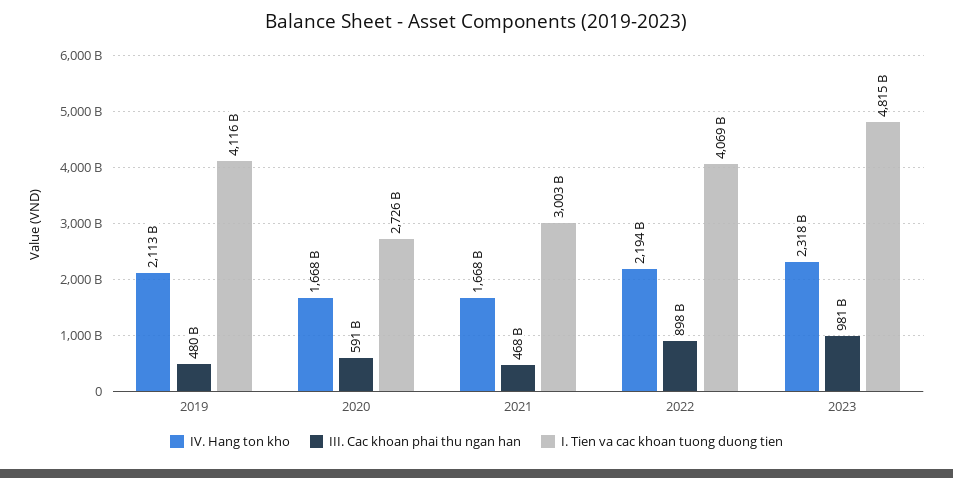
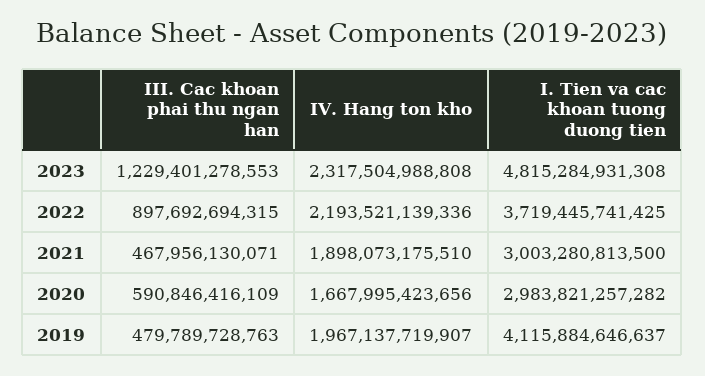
IV. Hang ton kho, 2019: 2113000000000 -> 1967137719907
I. Tien va cac khoan tuong duong tien, 2020: 2726000000000 -> 2983821257282
IV. Hang ton kho, 2021: 1668000000000 -> 1898073175510
I. Tien va cac khoan tuong duong tien, 2022: 4069000000000 -> 3719445741425
III. Cac khoan phai thu ngan han, 2023: 981000000000 -> 1229401278553

